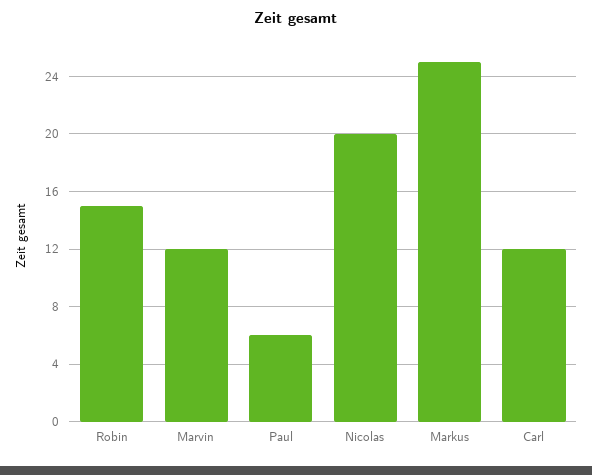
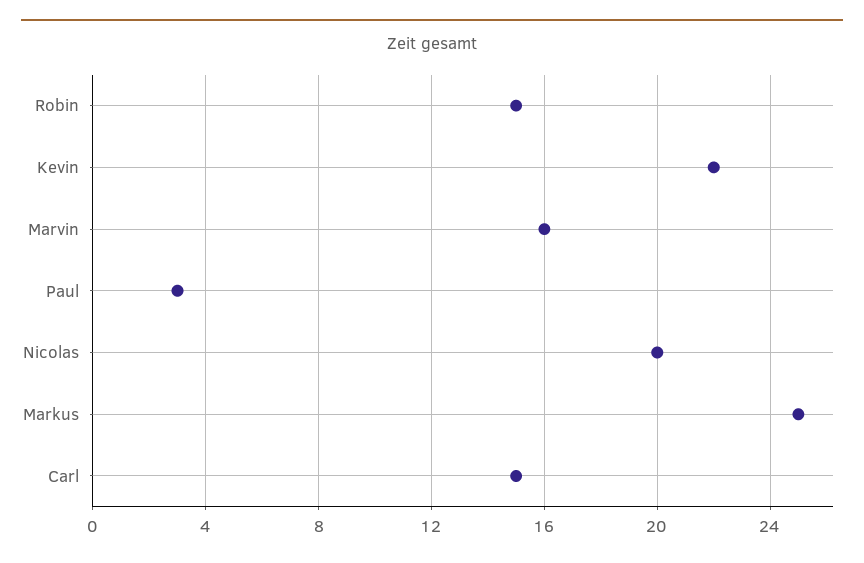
Marvin: 12 -> 16
Paul: 6 -> 3
Carl: 12 -> 15
Kevin: none -> 22

